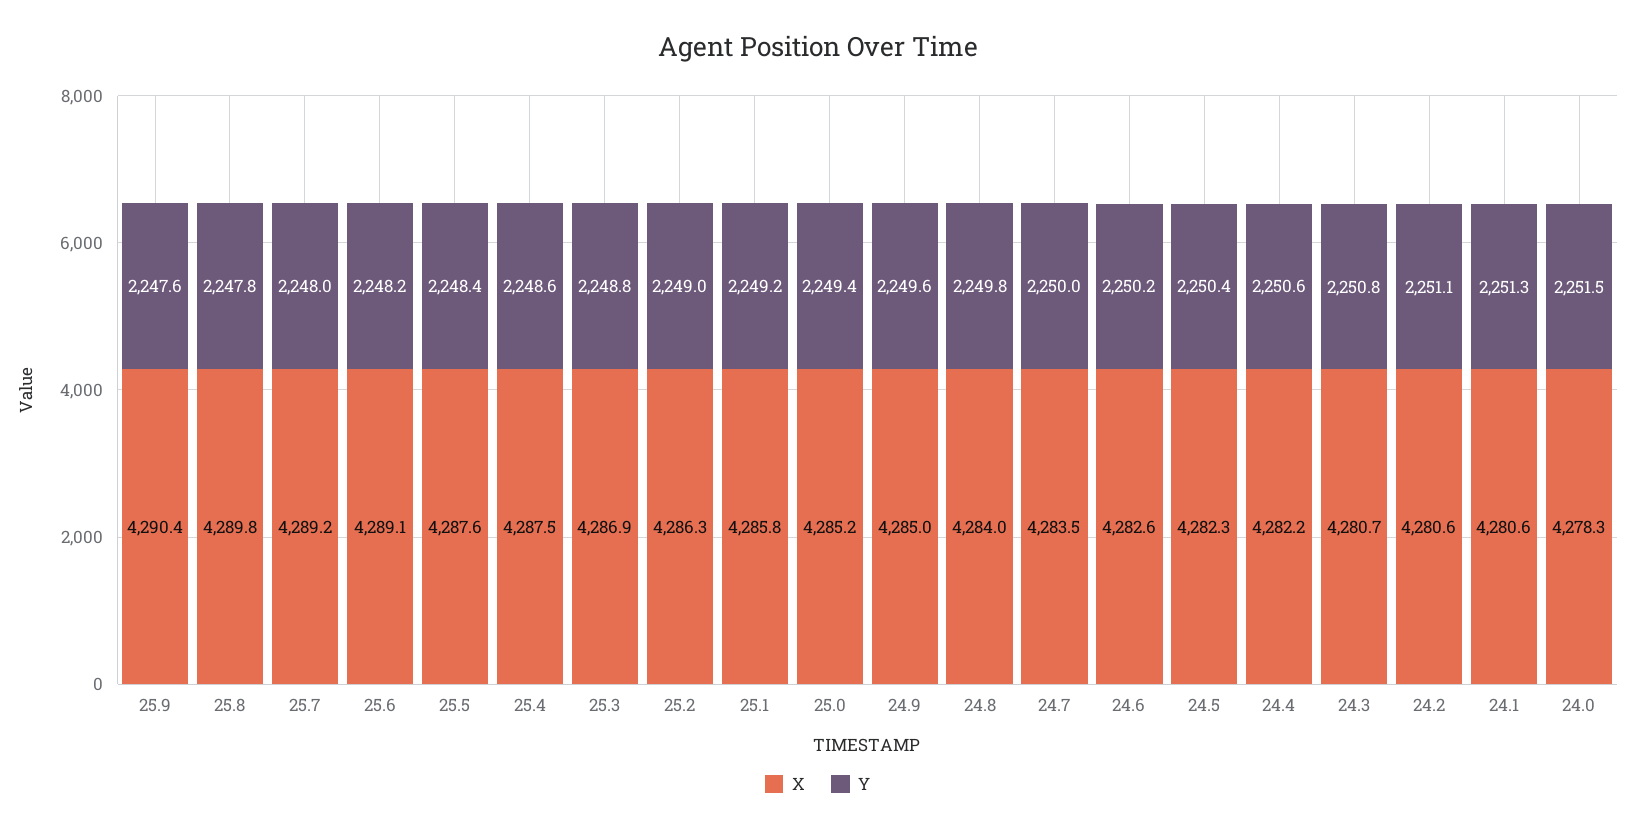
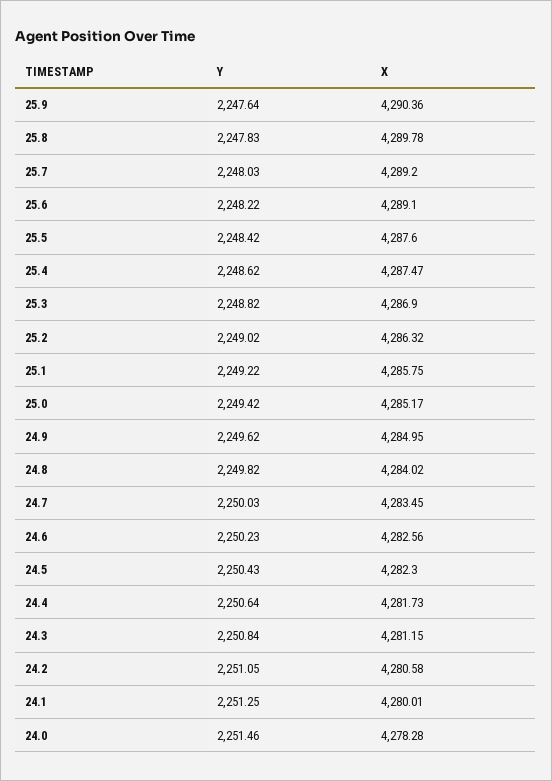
X, 24.4: 4282.2 -> 4281.73
X, 24.3: 4280.7 -> 4281.15
X, 24.1: 4280.6 -> 4280.01

